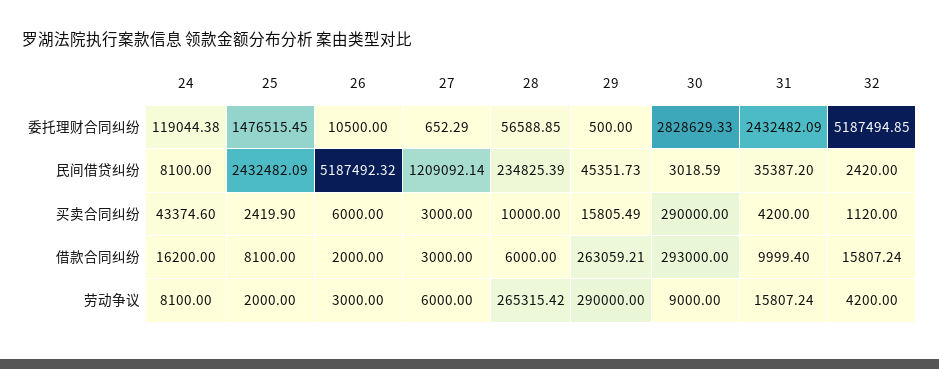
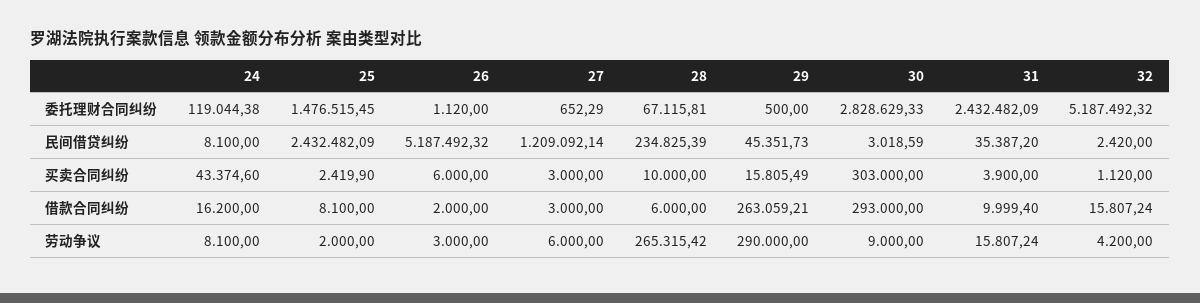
26, 委托理财合同纠纷: 10500 -> 1120
28, 委托理财合同纠纷: 56588.85 -> 67115.81
32, 委托理财合同纠纷: 5187494.85 -> 5187492.32
30, 买卖合同纠纷: 290000 -> 303000
31, 买卖合同纠纷: 4200 -> 3900

